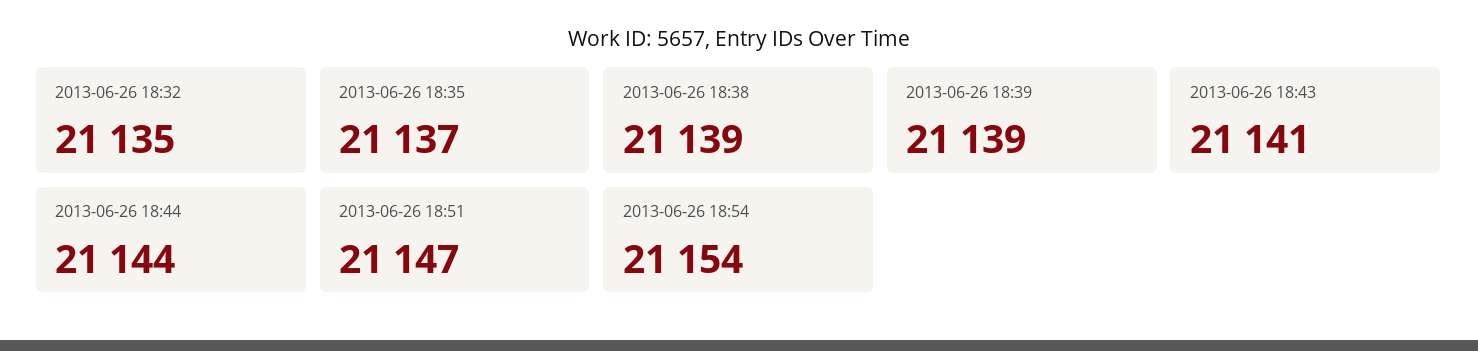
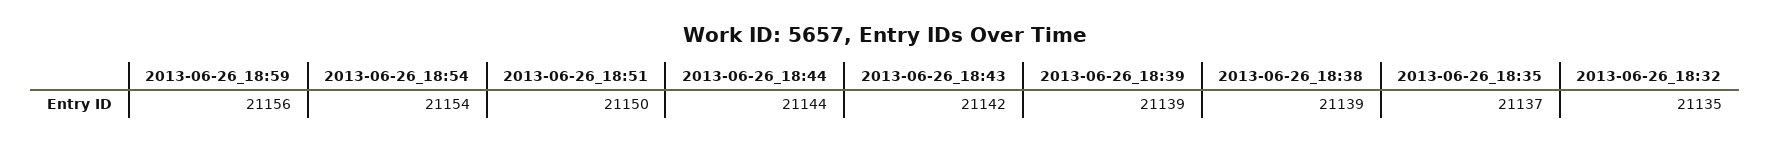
2013-06-26 18:43: 21141 -> 21142
2013-06-26 18:51: 21147 -> 21150
2013-06-26_18:59: none -> 21156

